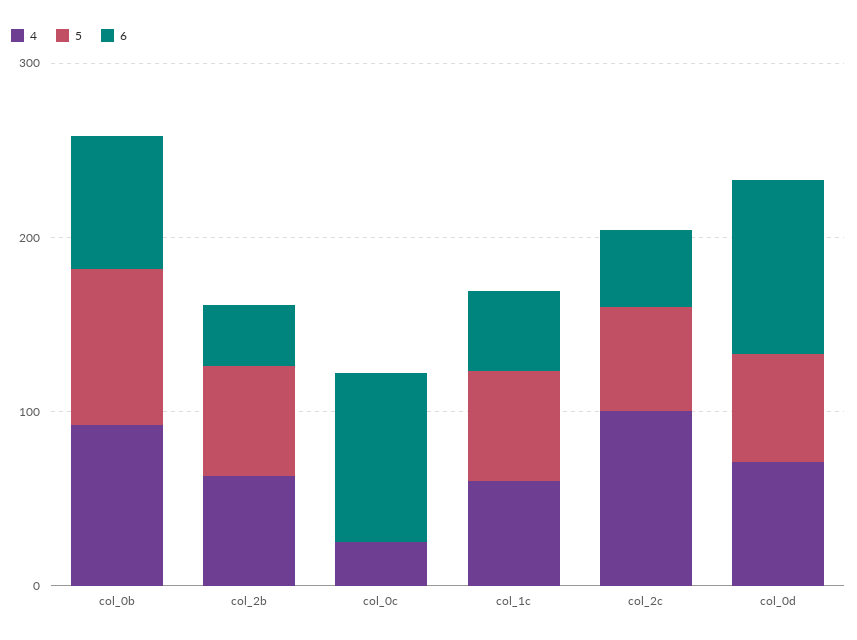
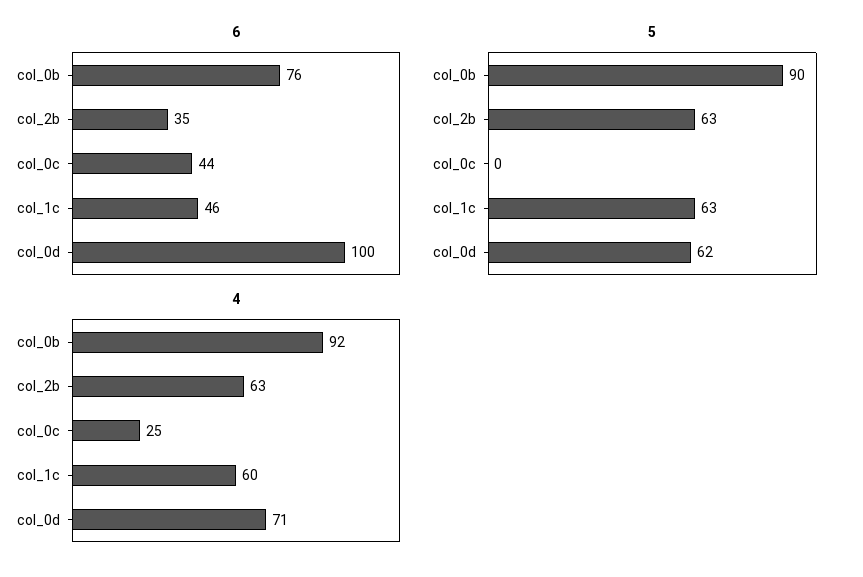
6, col_0c: 100 -> 44
4, col_2c: 100 -> none
5, col_2c: 60 -> none
6, col_2c: 40 -> none

